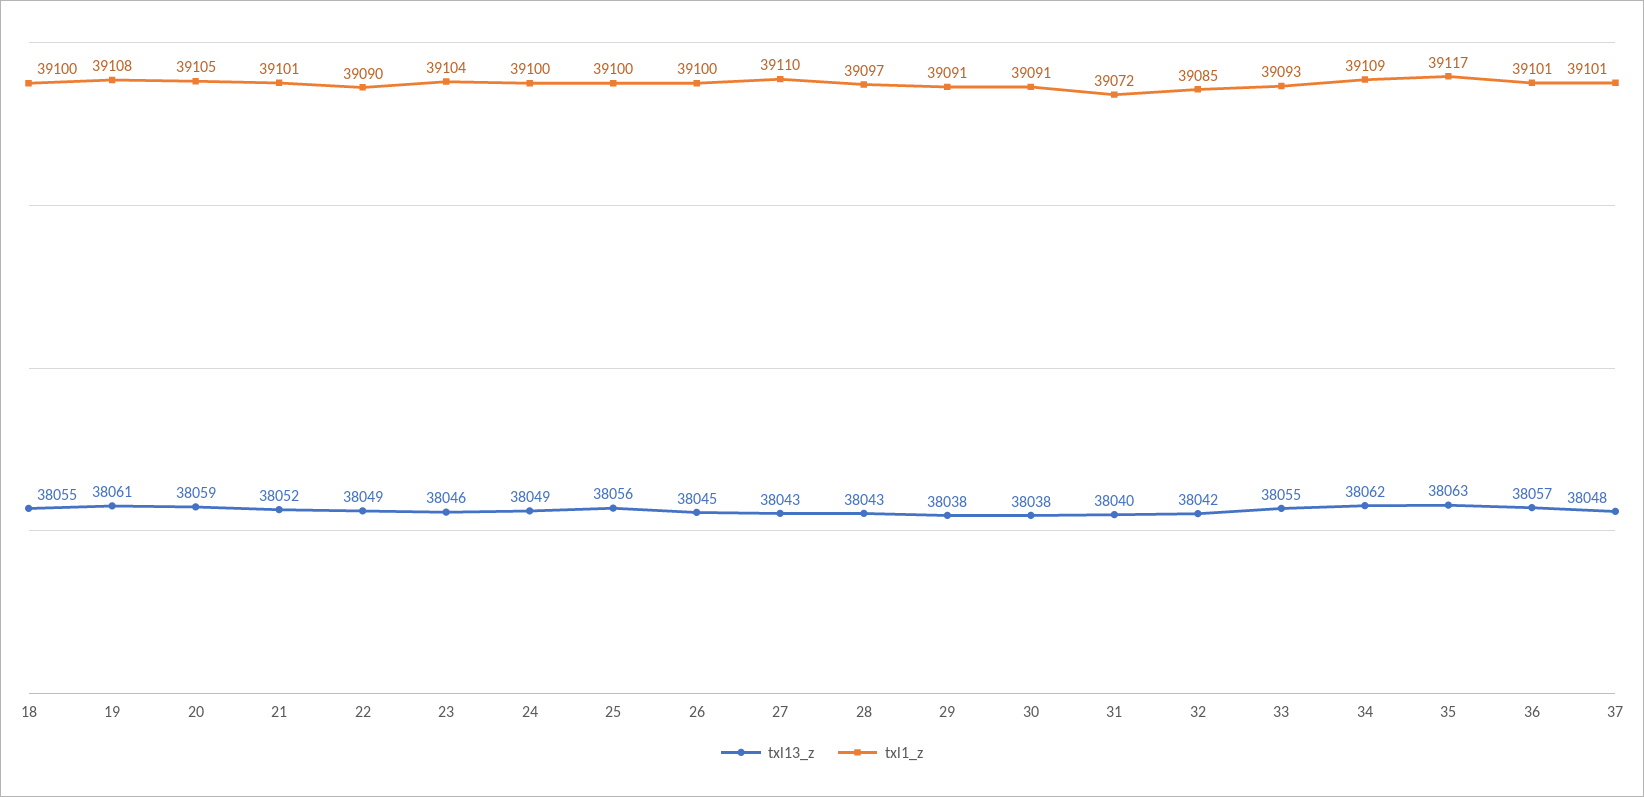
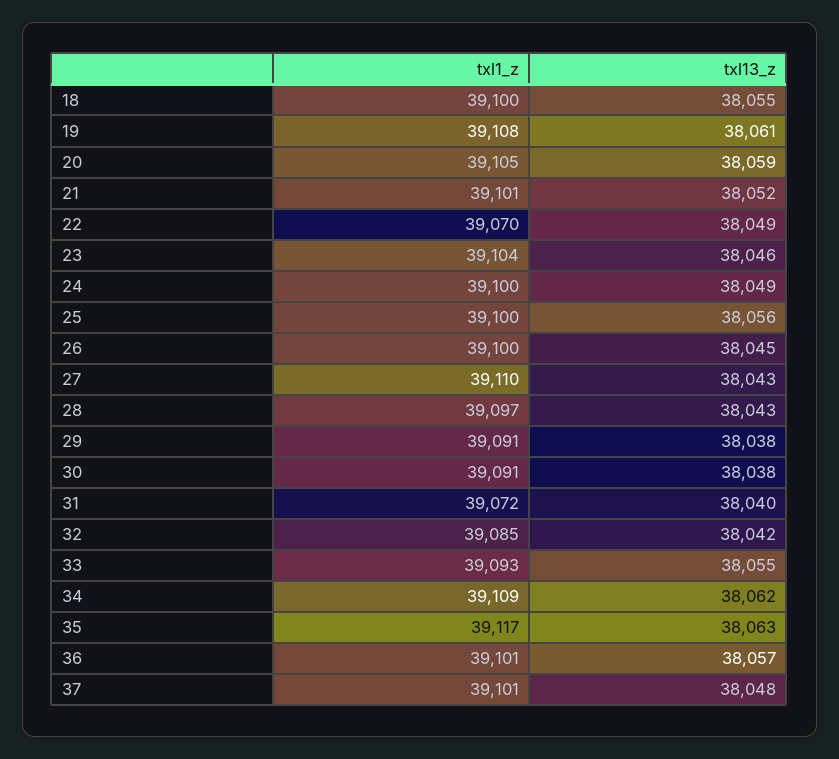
txl1_z, 22: 39090 -> 39070

